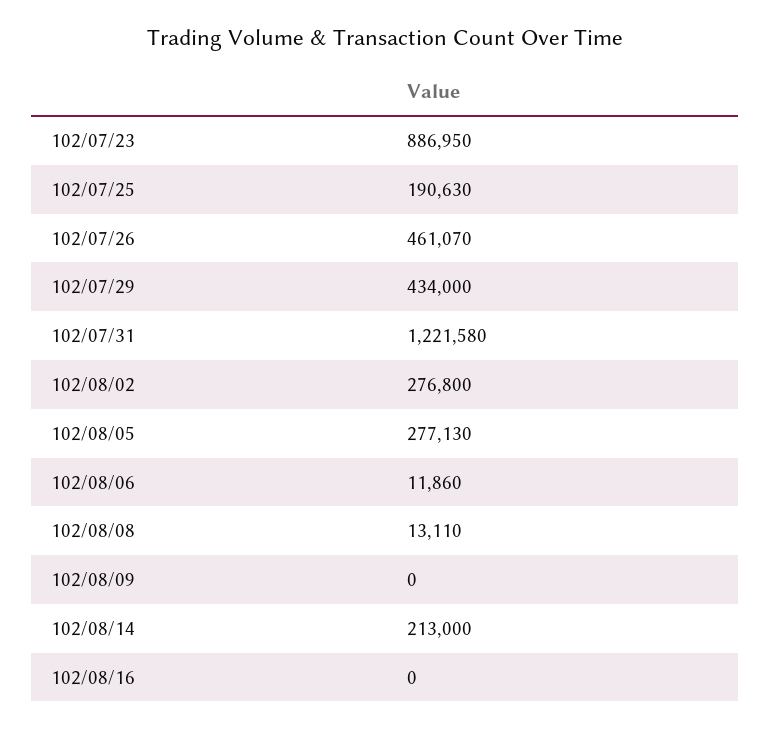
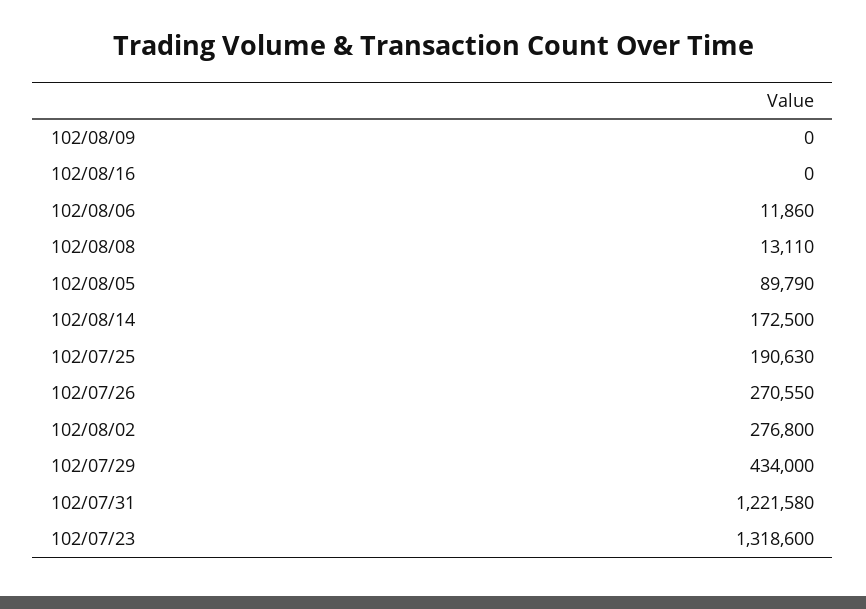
102/07/23: 886950 -> 1318600
102/07/26: 461070 -> 270550
102/08/05: 277130 -> 89790
102/08/14: 213000 -> 172500

